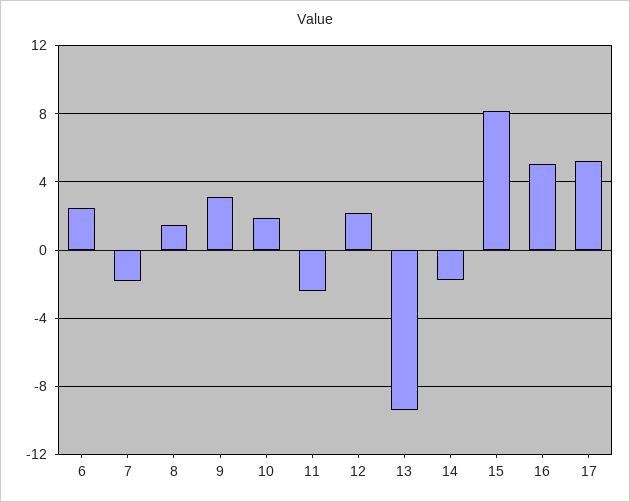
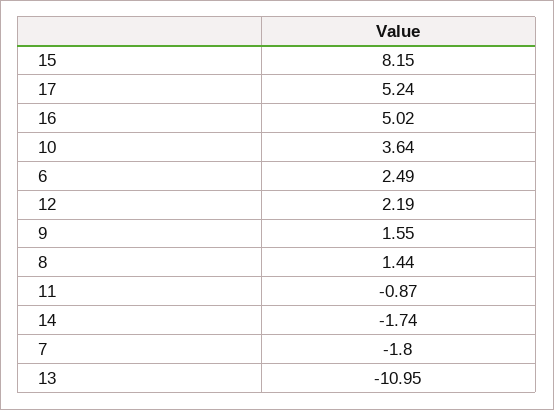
9: 3 -> 1.55
10: 2 -> 3.64
11: -2.5 -> -0.87
13: -9.5 -> -10.95

